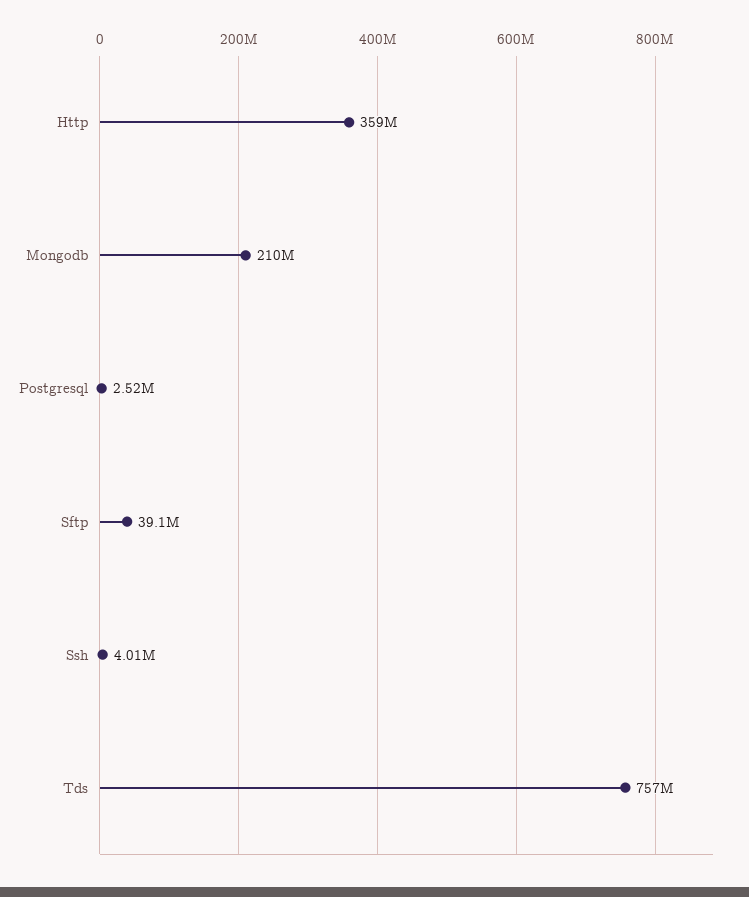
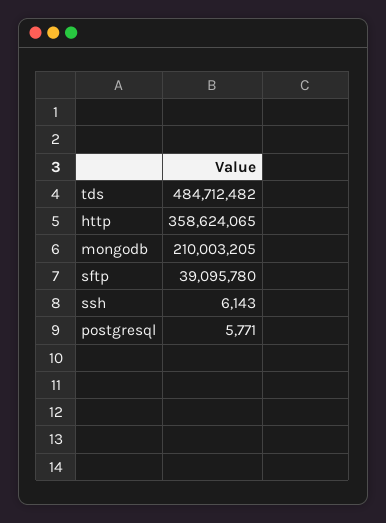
Postgresql: 2520000 -> 5771
Ssh: 4010000 -> 6143
Tds: 757000000 -> 484712482

